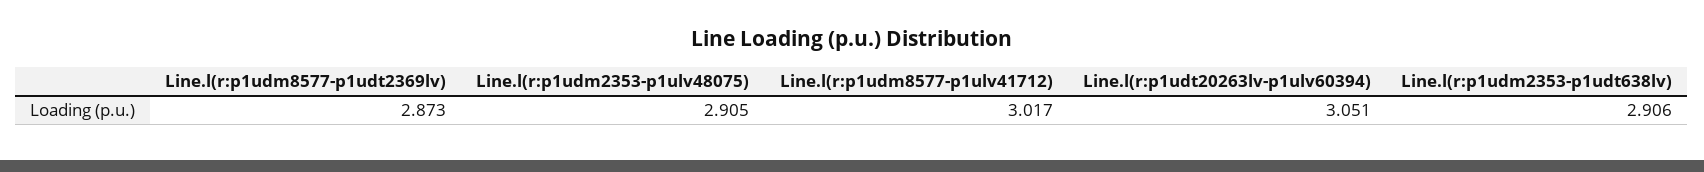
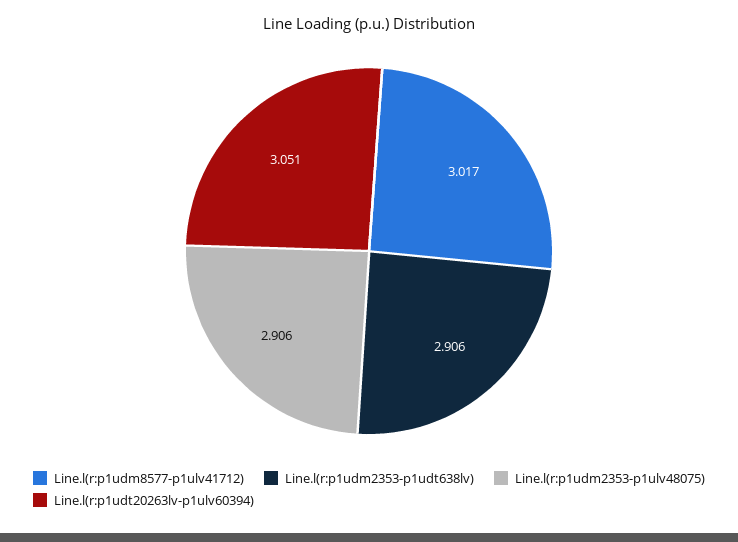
Line.l(r:p1udm8577-p1udt2369lv): 2.873 -> none
Line.l(r:p1udm2353-p1ulv48075): 2.905 -> 2.906

